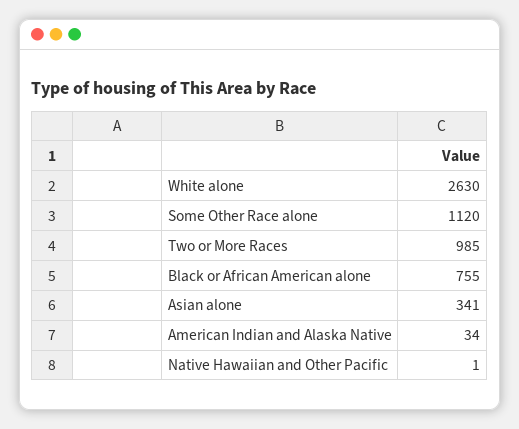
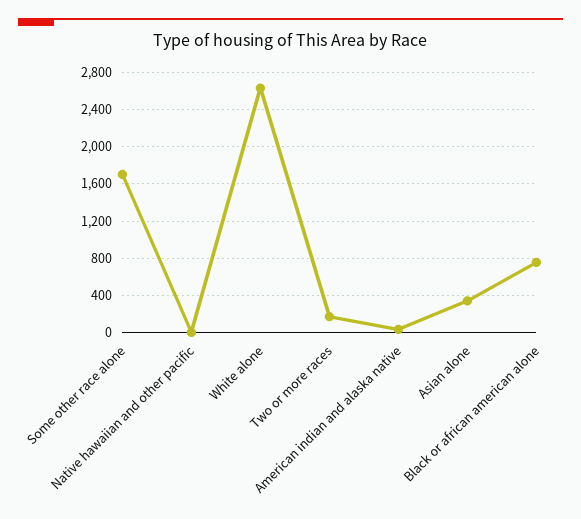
Some Other Race alone: 1120 -> 1700
Two or More Races: 985 -> 200

